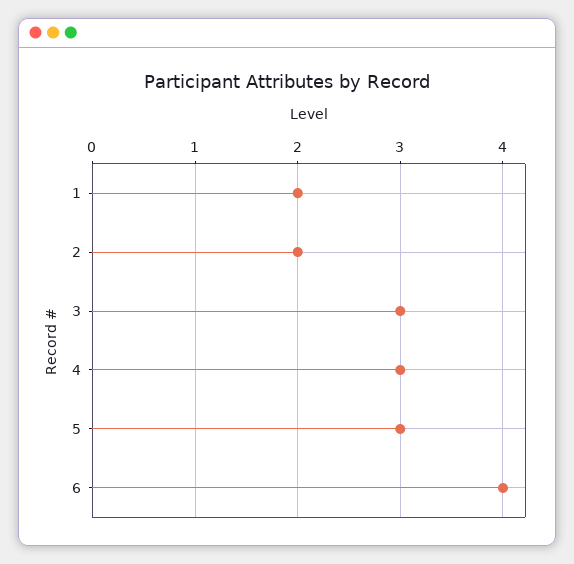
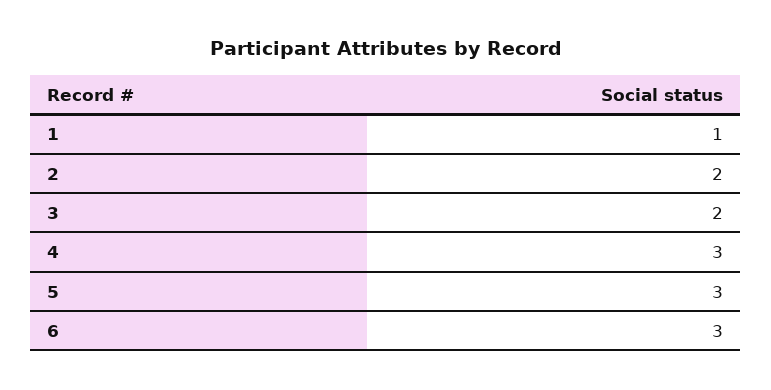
1: 2 -> 1
3: 3 -> 2
6: 4 -> 3

